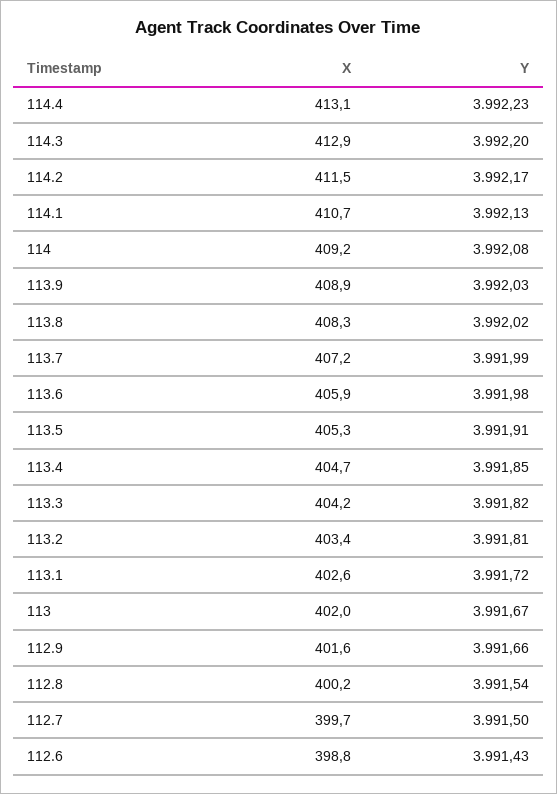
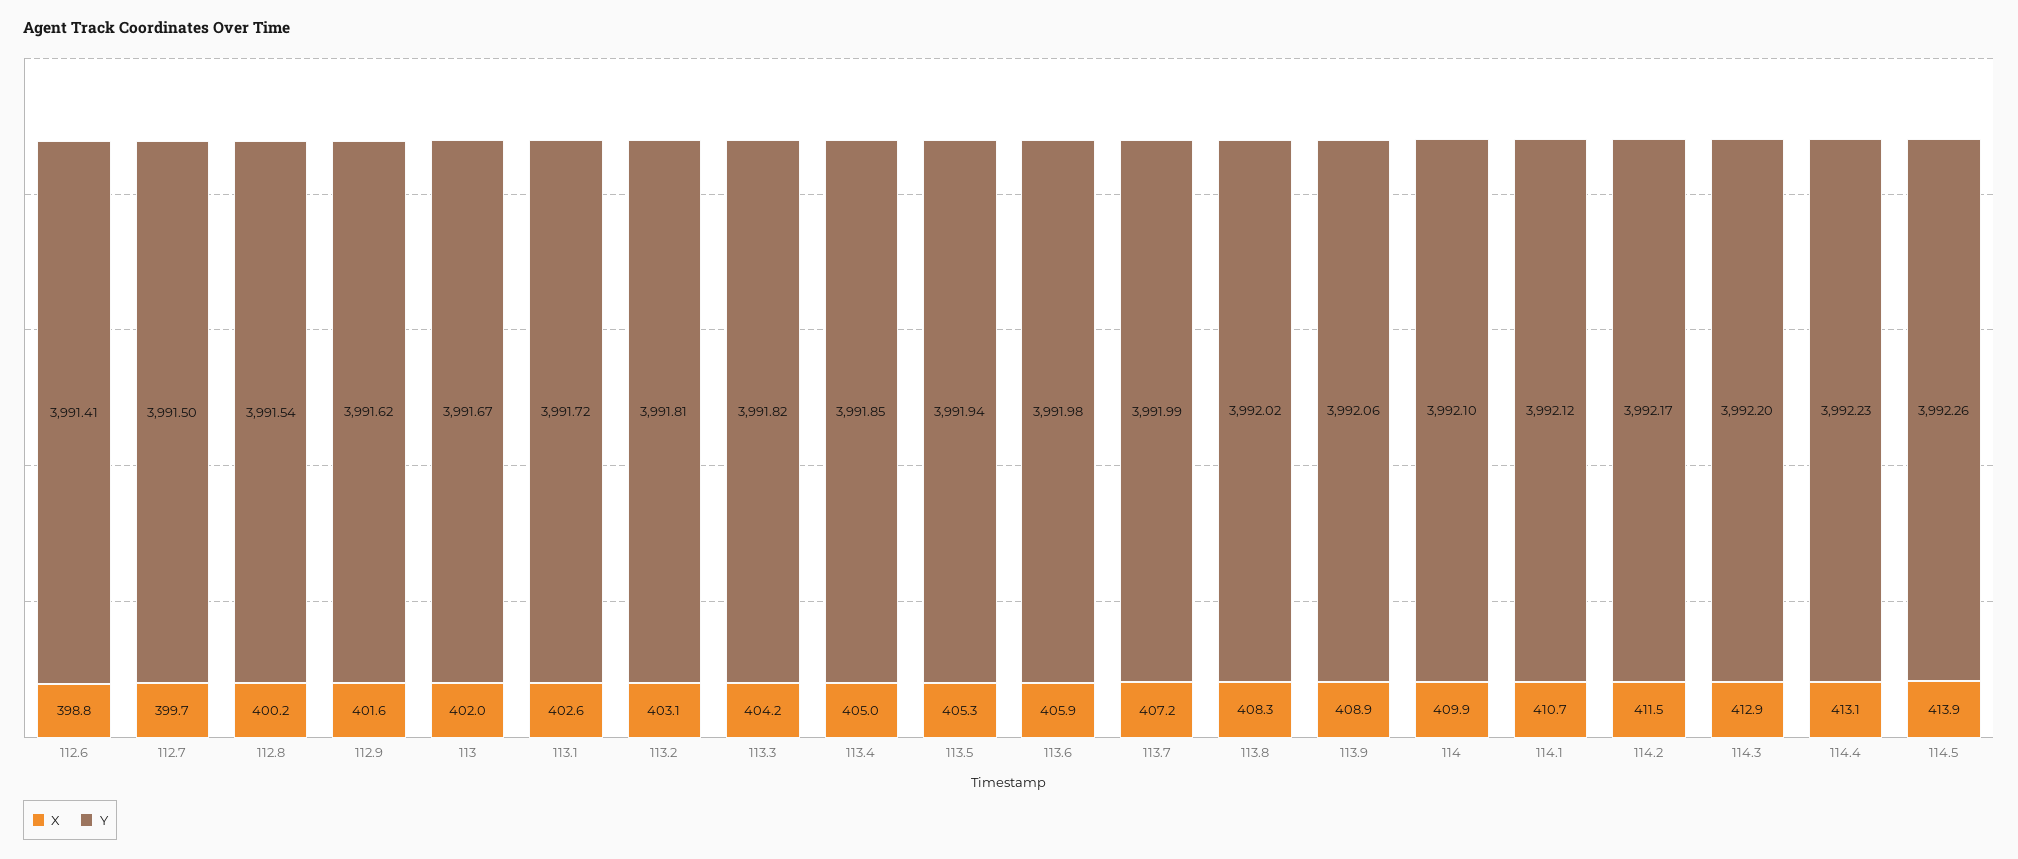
Y, 114.1: 3992.13 -> 3992.12
X, 114: 409.2 -> 409.9
Y, 114: 3992.08 -> 3992.1
Y, 113.9: 3992.03 -> 3992.06
Y, 113.5: 3991.91 -> 3991.94
X, 113.4: 404.7 -> 405
X, 113.2: 403.4 -> 403.1
Y, 112.9: 3991.66 -> 3991.62
Y, 112.6: 3991.43 -> 3991.41
X, 114.5: none -> 413.9
Y, 114.5: none -> 3992.26

